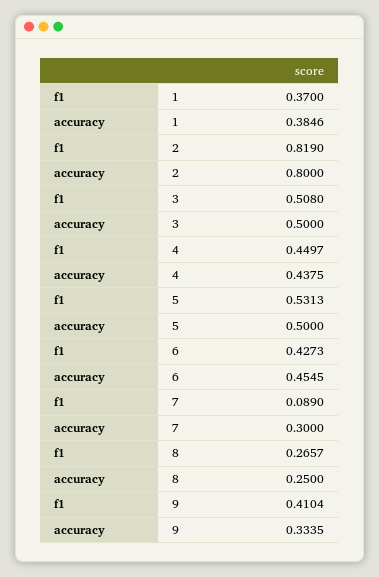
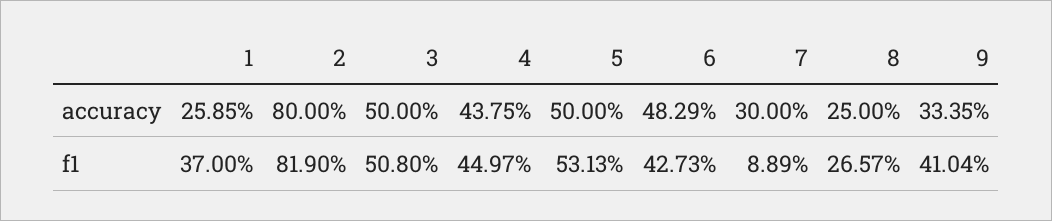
accuracy, 1: 0.3846 -> 0.2585
accuracy, 6: 0.4545 -> 0.4829
f1, 7: 0.089 -> 0.0889

